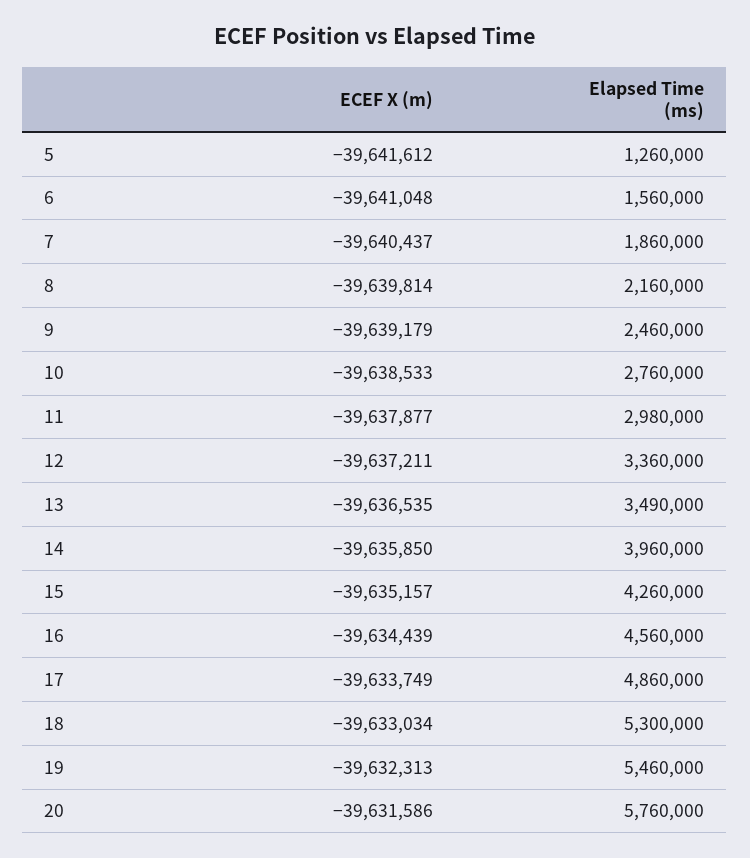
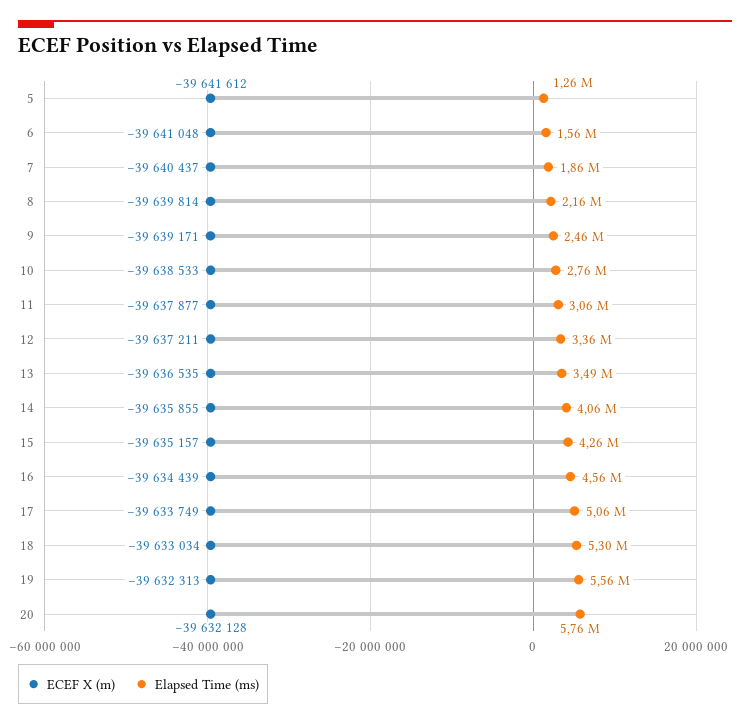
ECEF X (m), 9: -39639179 -> -39639171
Elapsed Time (ms), 11: 2980000 -> 3060000
ECEF X (m), 14: -39635850 -> -39635855
Elapsed Time (ms), 14: 3960000 -> 4060000
Elapsed Time (ms), 17: 4860000 -> 5060000
Elapsed Time (ms), 19: 5460000 -> 5560000
ECEF X (m), 20: -39631586 -> -39632128

